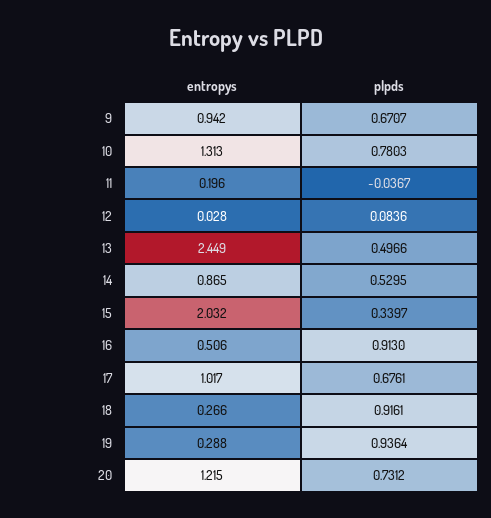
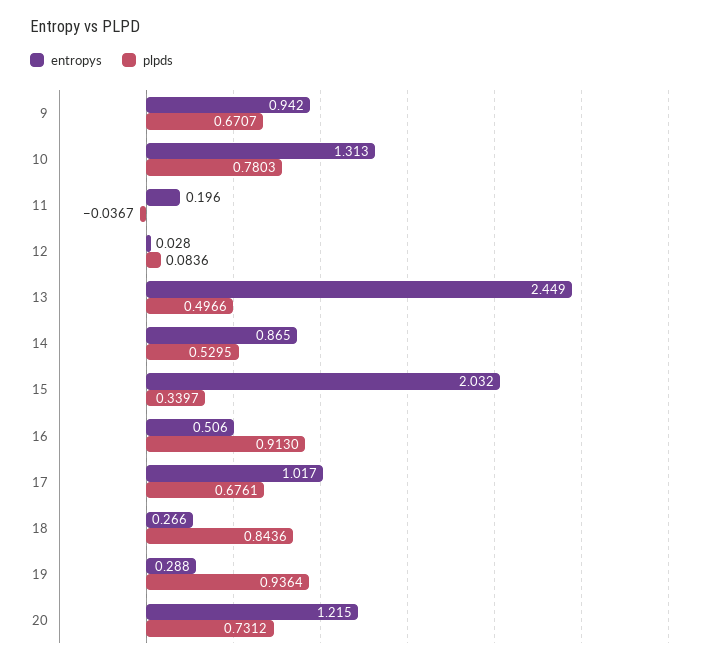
plpds, 18: 0.9161 -> 0.8436

